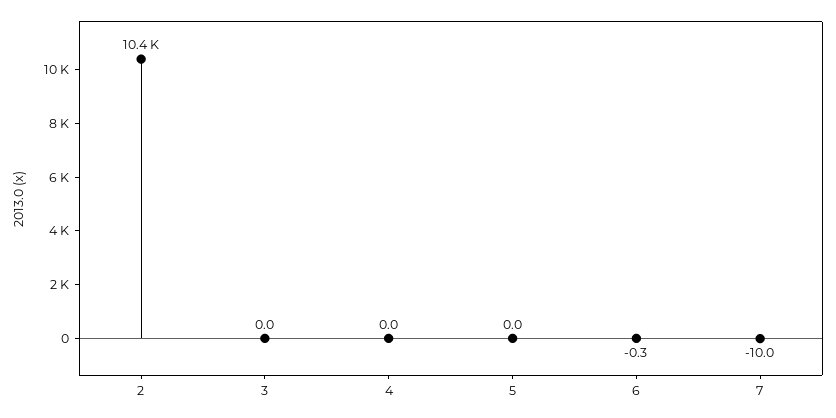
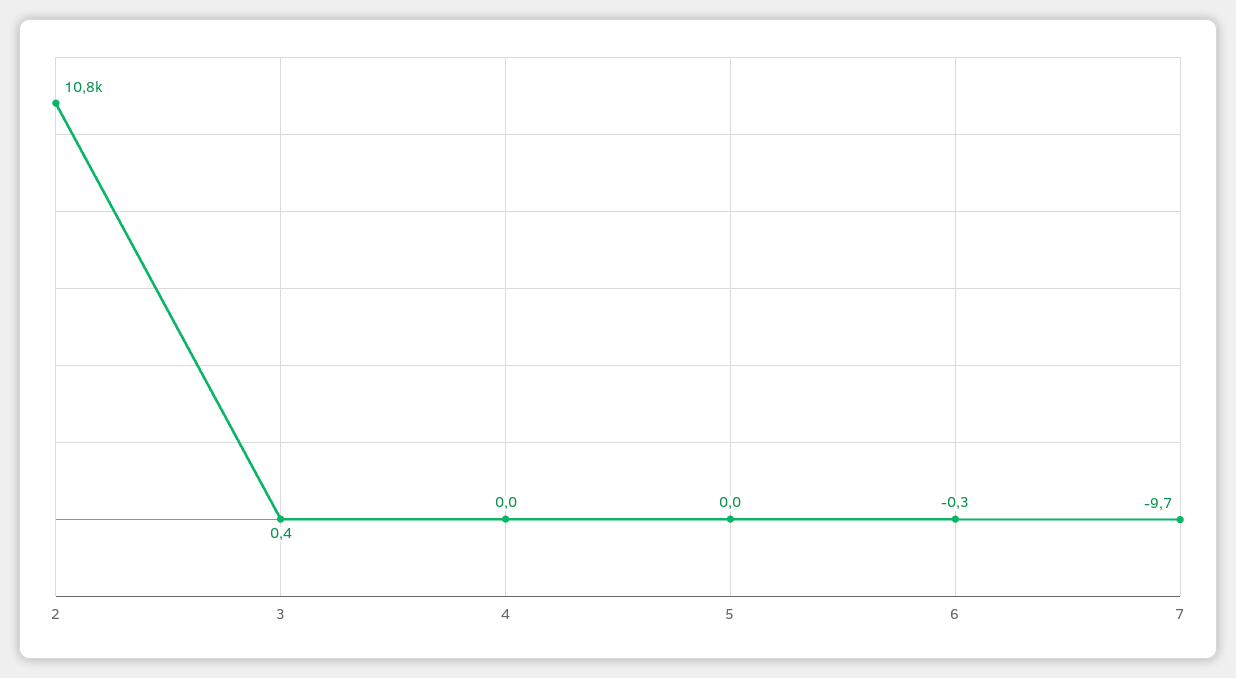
2: 10400 -> 10800
3: 0 -> 0.4
7: -10 -> -9.7

